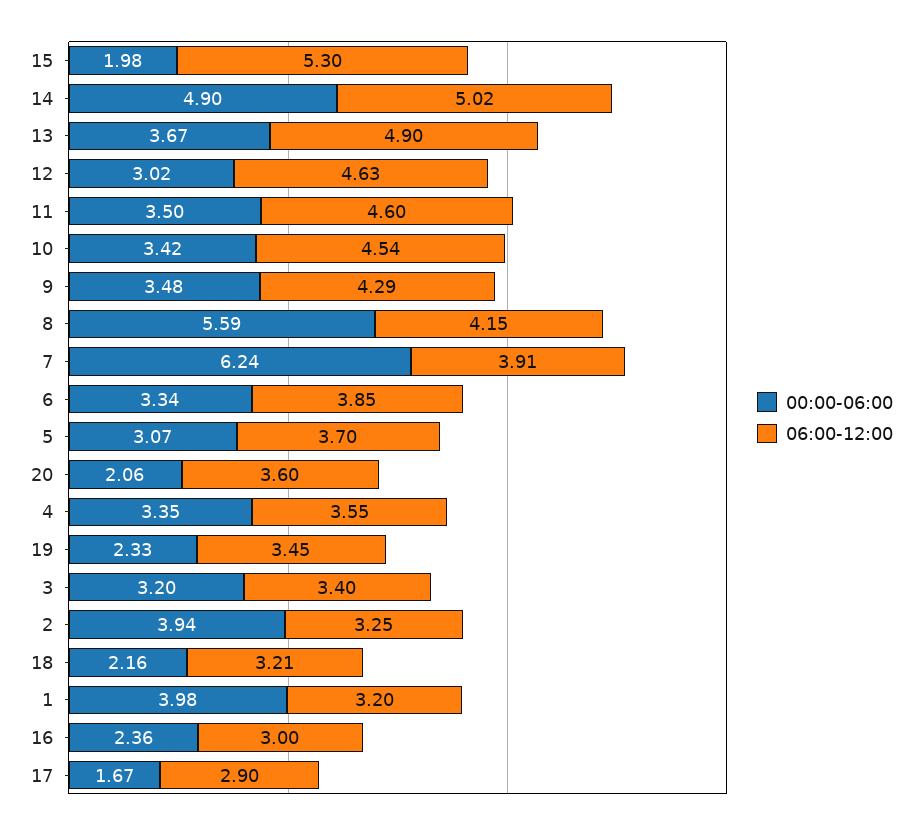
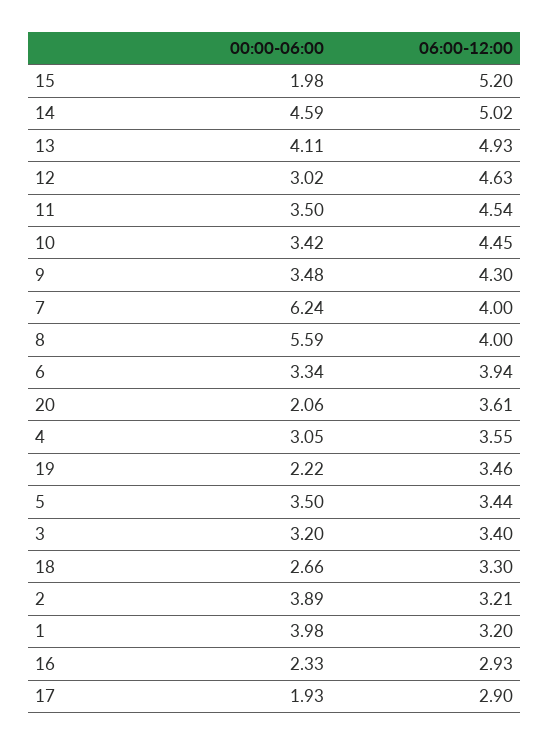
06:00-12:00, 15: 5.3 -> 5.2
00:00-06:00, 14: 4.9 -> 4.59
00:00-06:00, 13: 3.67 -> 4.11
06:00-12:00, 13: 4.9 -> 4.93
06:00-12:00, 11: 4.6 -> 4.54
06:00-12:00, 10: 4.54 -> 4.45
06:00-12:00, 9: 4.29 -> 4.3
06:00-12:00, 8: 4.15 -> 4
06:00-12:00, 7: 3.91 -> 4
06:00-12:00, 6: 3.85 -> 3.94
00:00-06:00, 5: 3.07 -> 3.5
06:00-12:00, 5: 3.7 -> 3.44
06:00-12:00, 20: 3.6 -> 3.61
00:00-06:00, 4: 3.35 -> 3.05
00:00-06:00, 19: 2.33 -> 2.22
06:00-12:00, 19: 3.45 -> 3.46
00:00-06:00, 2: 3.94 -> 3.89
06:00-12:00, 2: 3.25 -> 3.21
00:00-06:00, 18: 2.16 -> 2.66
06:00-12:00, 18: 3.21 -> 3.3
00:00-06:00, 16: 2.36 -> 2.33
06:00-12:00, 16: 3 -> 2.93
00:00-06:00, 17: 1.67 -> 1.93

